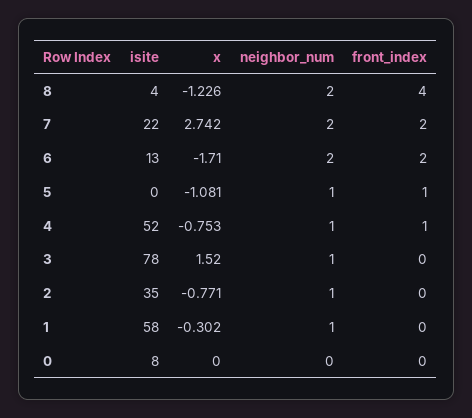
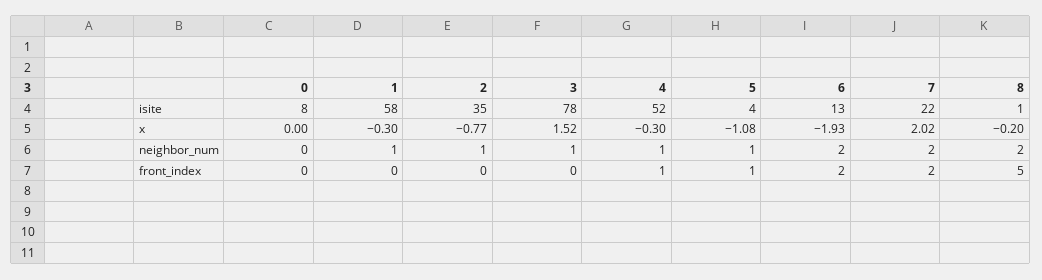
isite, 8: 4 -> 1
x, 8: -1.226 -> -0.2
front_index, 8: 4 -> 5
x, 7: 2.742 -> 2.02
x, 6: -1.71 -> -1.93
isite, 5: 0 -> 4
x, 4: -0.753 -> -0.3

